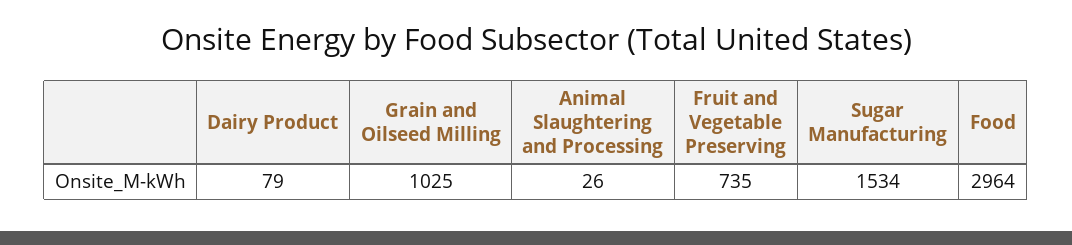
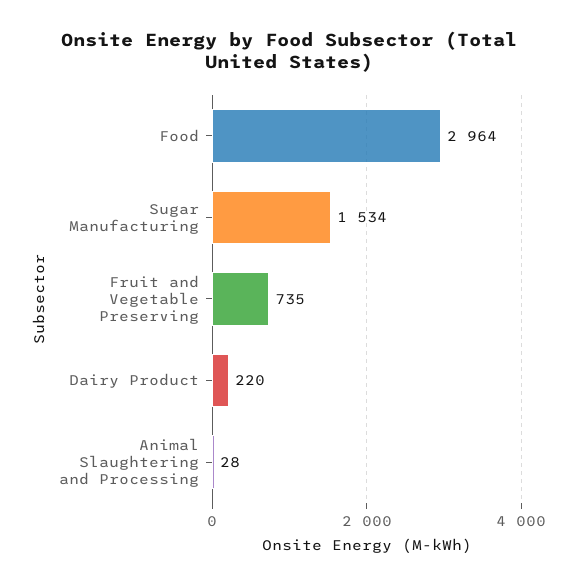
Dairy Product: 79 -> 220
Grain and Oilseed Milling: 1025 -> none
Animal Slaughtering and Processing: 26 -> 28

